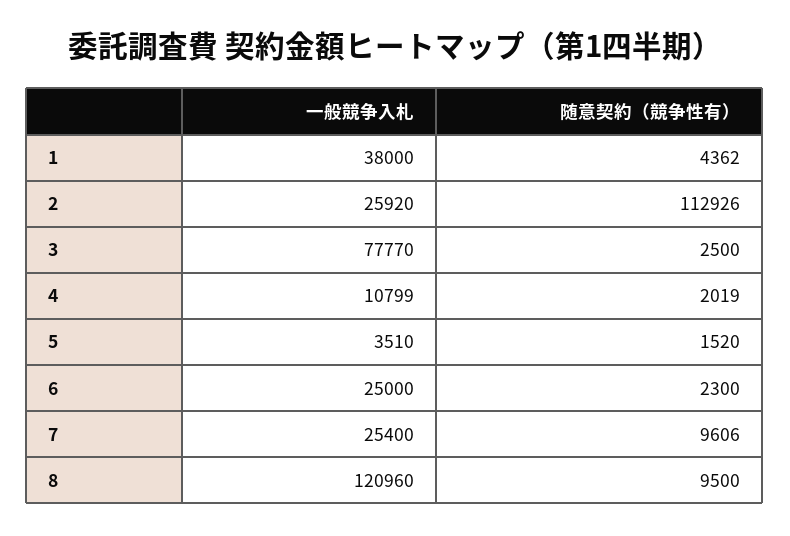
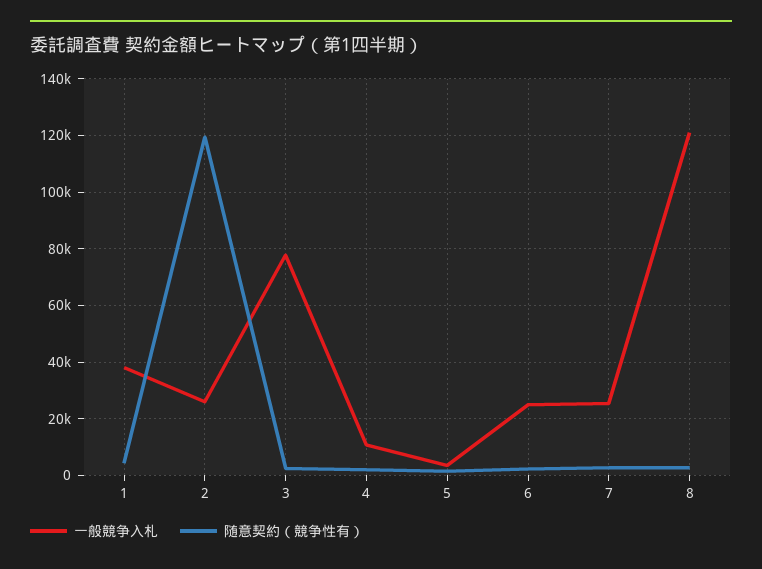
随意契約（競争性有）, 2: 112926 -> 120000
随意契約（競争性有）, 7: 9606 -> 2500
随意契約（競争性有）, 8: 9500 -> 2500

